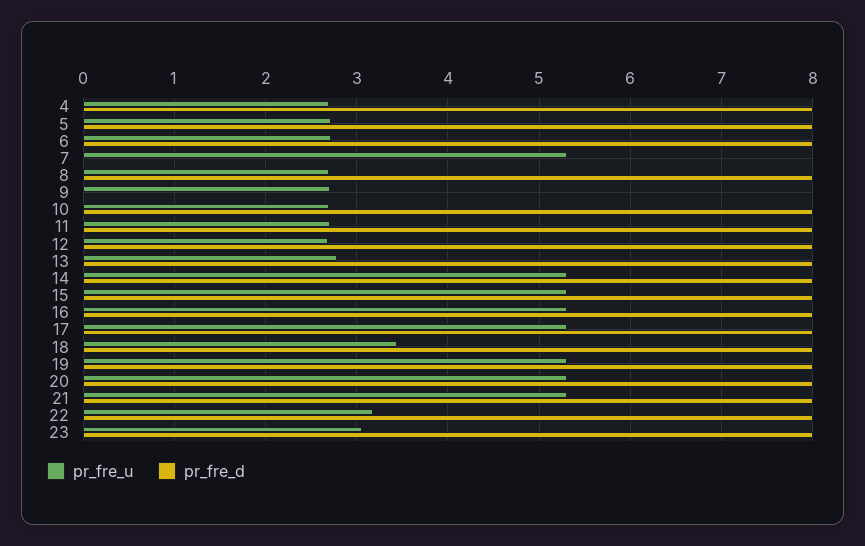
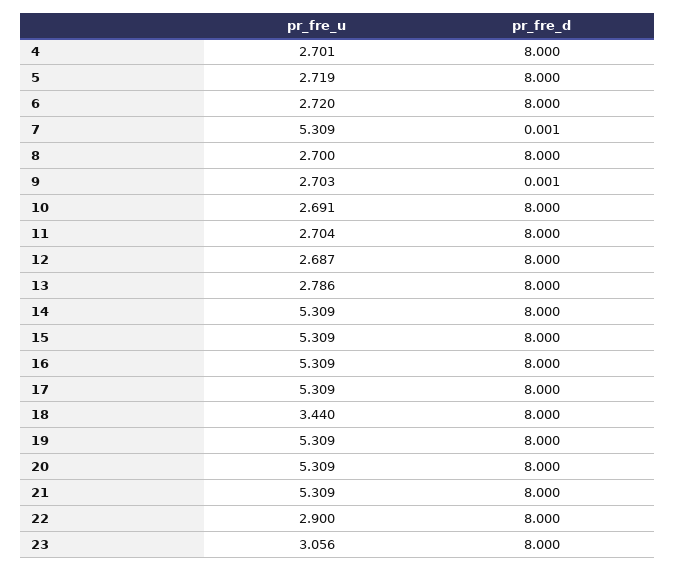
pr_fre_u, 22: 3.2 -> 2.9

